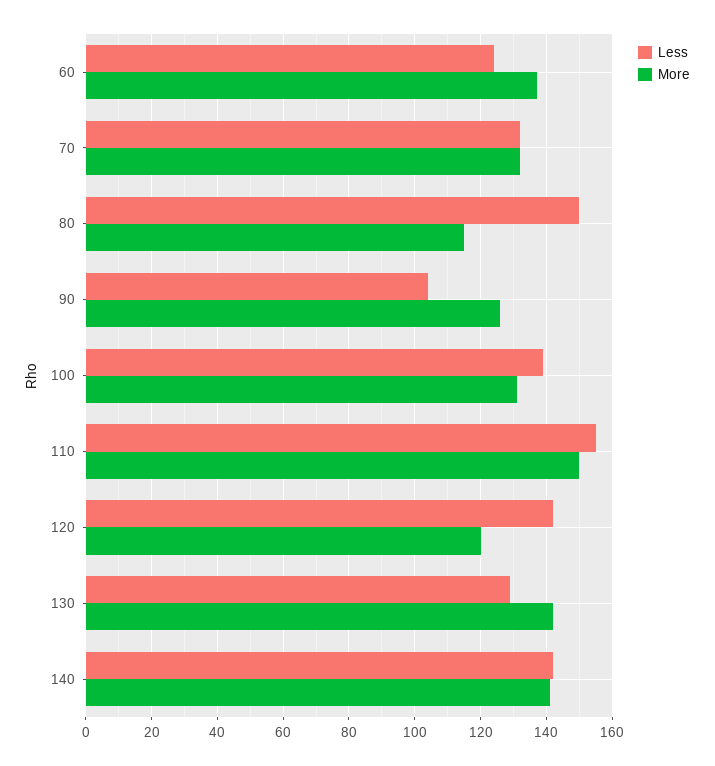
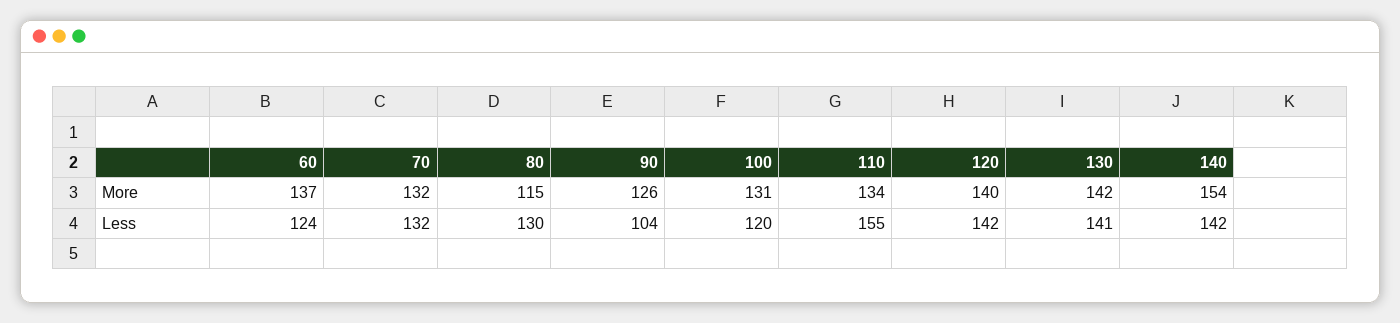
Less, 80: 150 -> 130
Less, 100: 140 -> 120
More, 110: 150 -> 134
More, 120: 120 -> 140
Less, 130: 130 -> 141
More, 140: 140 -> 154

